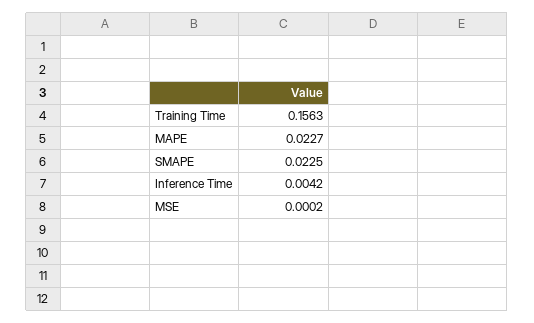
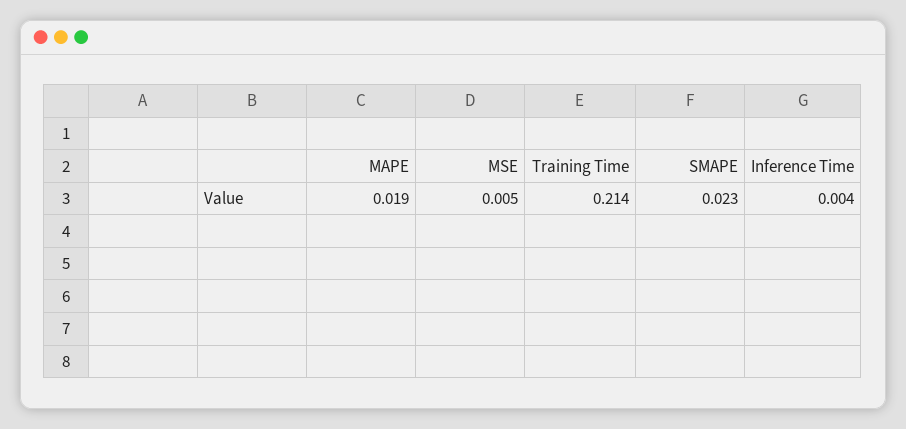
Training Time: 0.1563 -> 0.214
MAPE: 0.0227 -> 0.019
MSE: 0.0002 -> 0.005

